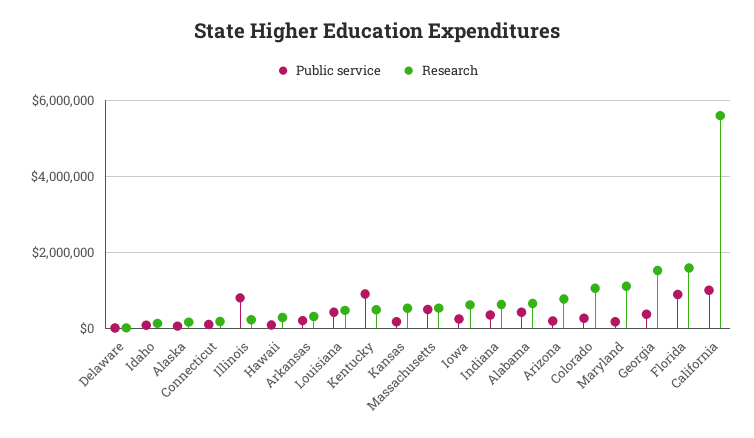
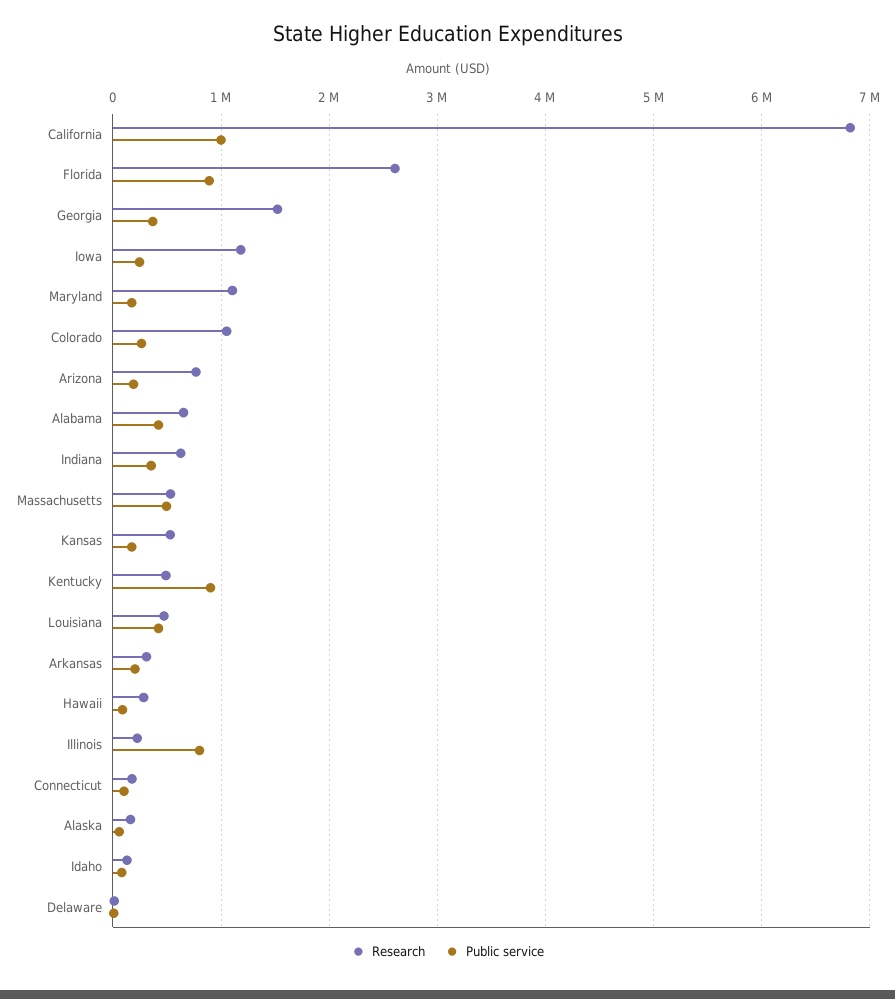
Research, Iowa: 600000 -> 1200000
Research, Florida: 1600000 -> 2600000
Research, California: 5600000 -> 6800000

